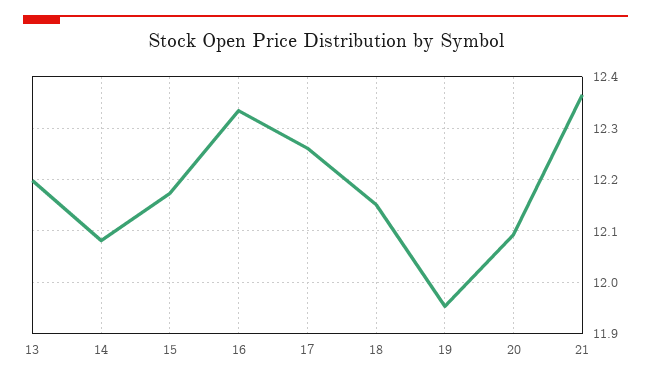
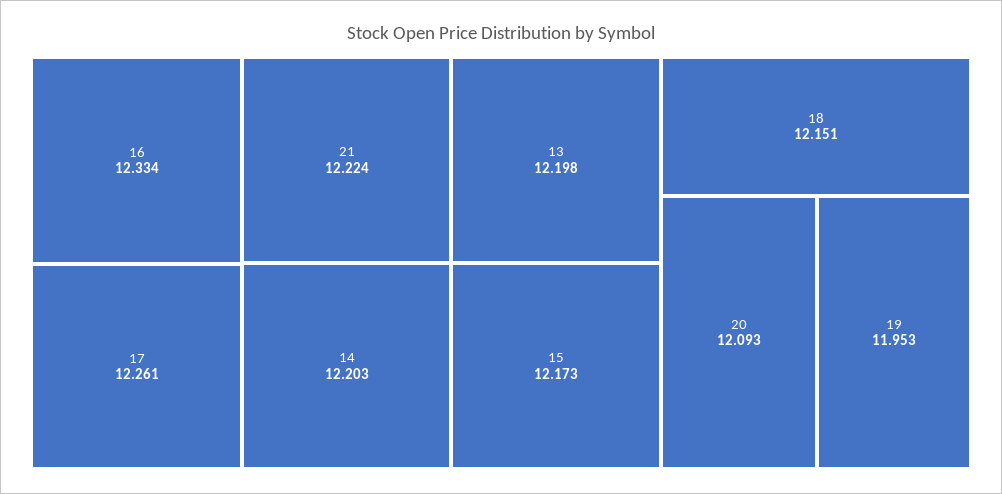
14: 12.08 -> 12.203
21: 12.36 -> 12.224

